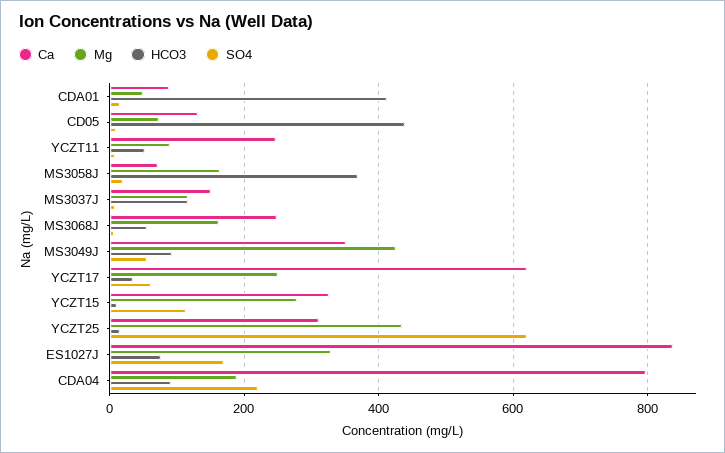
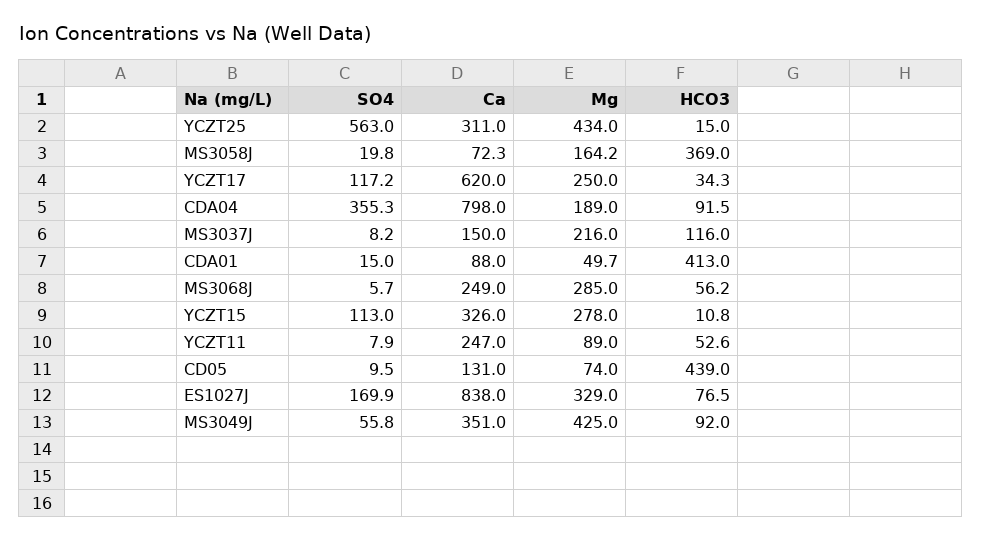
Mg, MS3037J: 120 -> 216
Mg, MS3068J: 160 -> 285
SO4, YCZT17: 60 -> 117.2
SO4, YCZT25: 620 -> 563
SO4, CDA04: 220 -> 355.3

